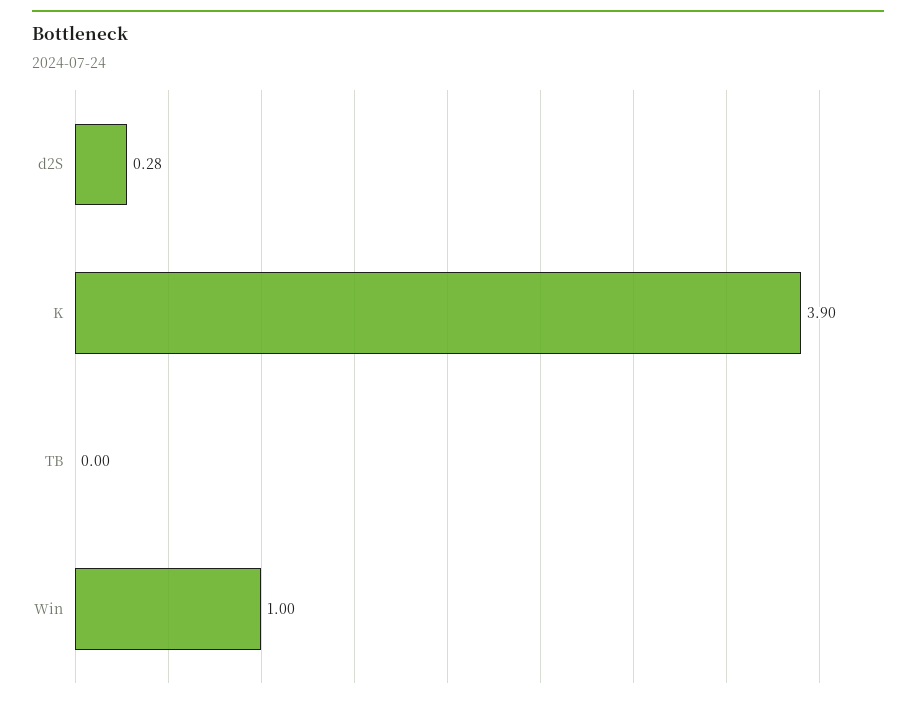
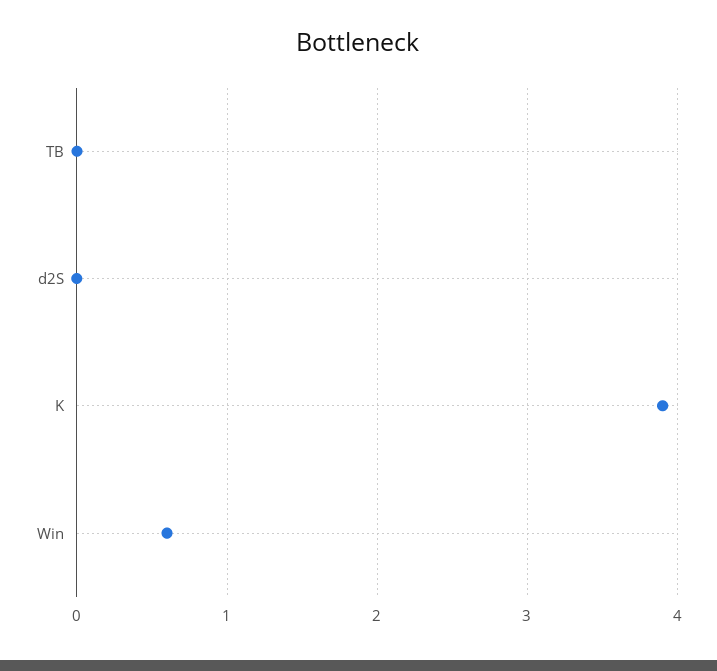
d2S: 0.28 -> 0
Win: 1 -> 0.6

